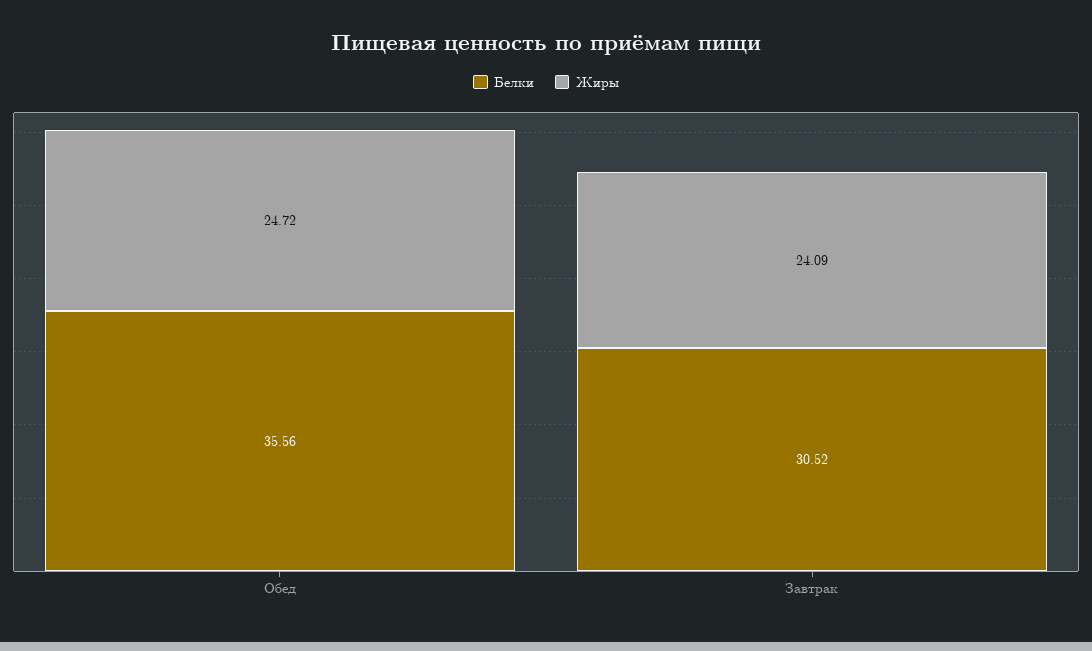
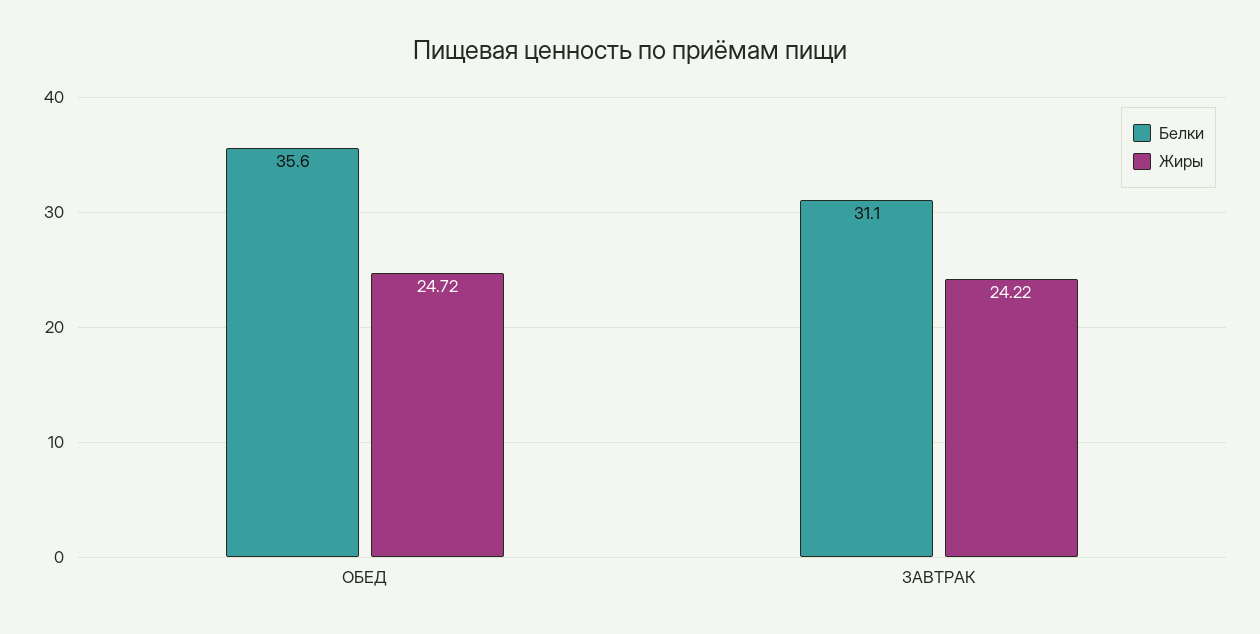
Белки, Завтрак: 30.52 -> 31.1
Жиры, Завтрак: 24.09 -> 24.22

